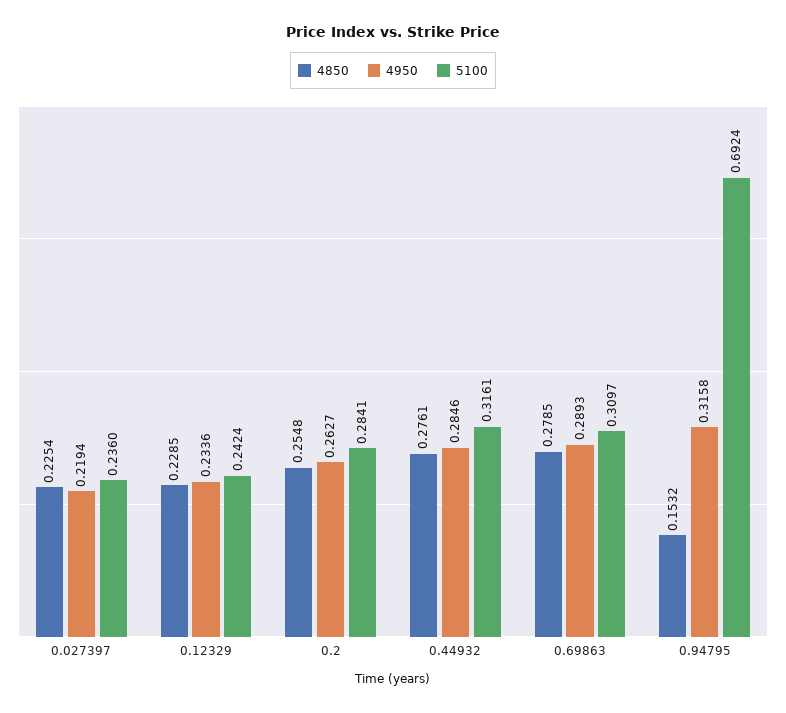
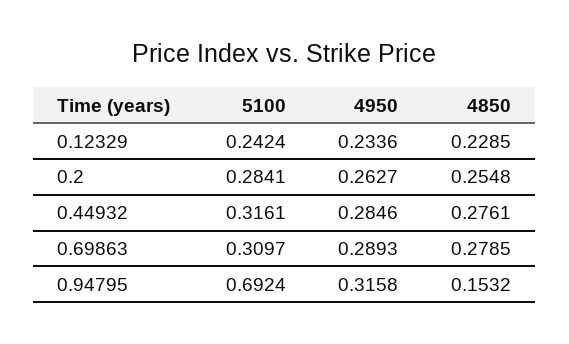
4850, 0.027397: 0.2254 -> none
4950, 0.027397: 0.2194 -> none
5100, 0.027397: 0.236 -> none

